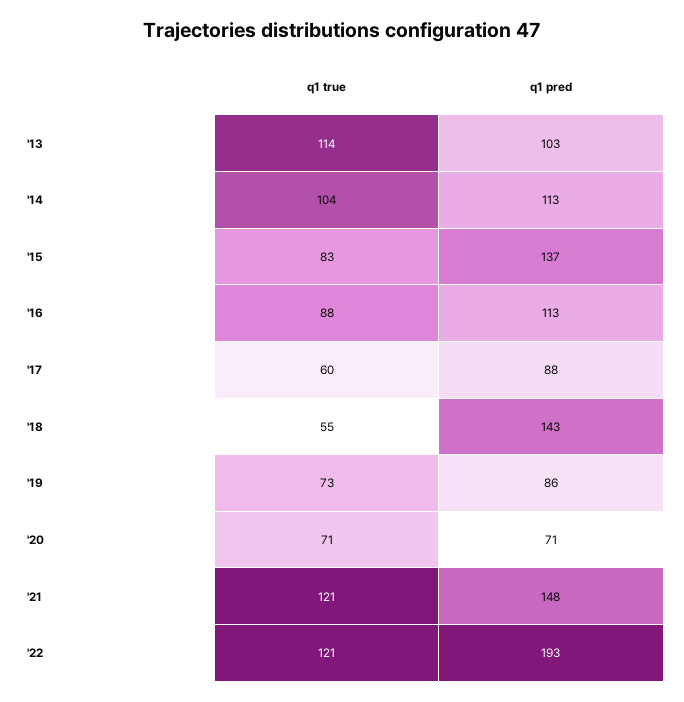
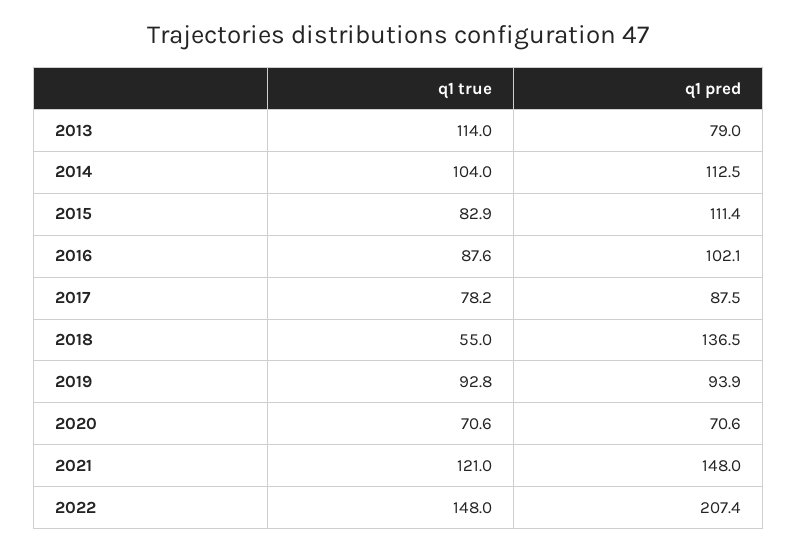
q1 pred, '13: 103 -> 79
q1 pred, '15: 137 -> 111.4
q1 pred, '16: 113 -> 102.1
q1 true, '17: 60 -> 78.2
q1 pred, '18: 143 -> 136.5
q1 true, '19: 73 -> 92.8
q1 pred, '19: 86 -> 93.9
q1 true, '22: 121 -> 148
q1 pred, '22: 193 -> 207.4

